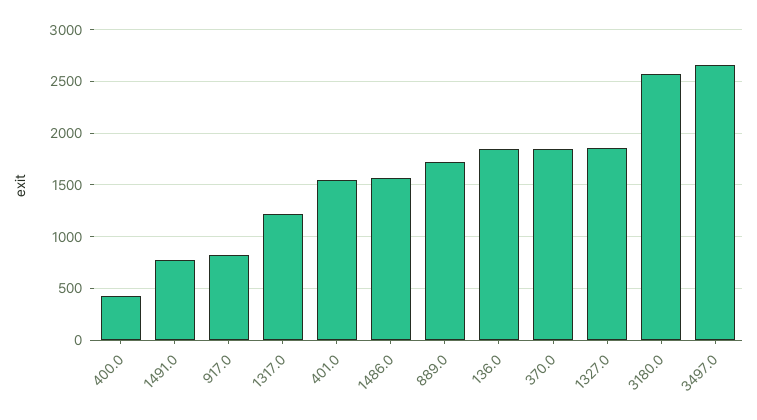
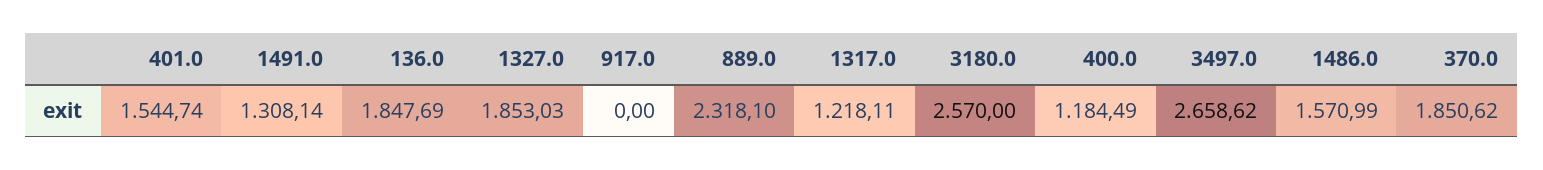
400.0: 400 -> 1184.49
1491.0: 800 -> 1308.14
917.0: 800 -> 0
889.0: 1700 -> 2318.1

